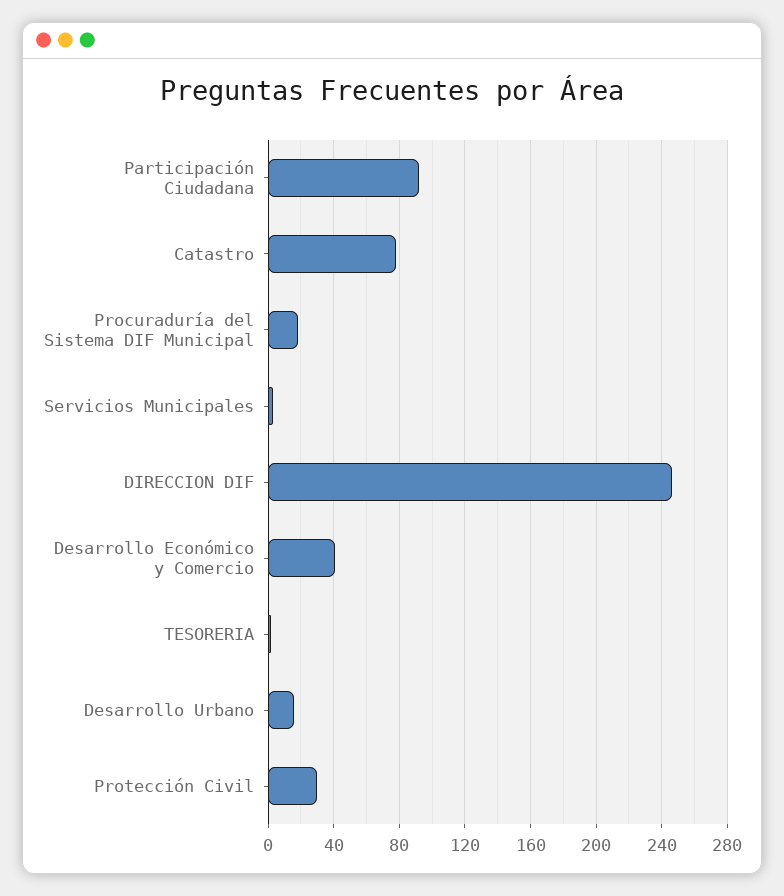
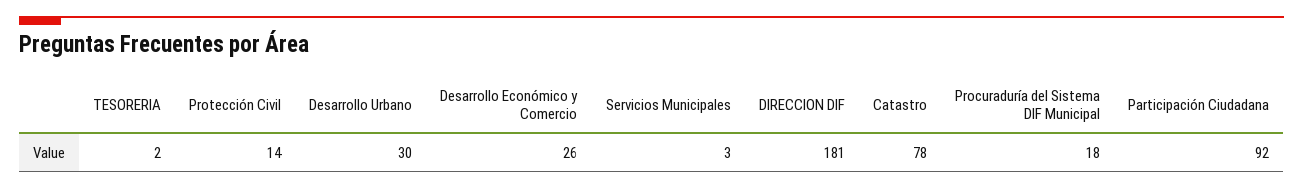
DIRECCION DIF: 245 -> 181
Desarrollo Económico y Comercio: 40 -> 26
Desarrollo Urbano: 15 -> 30
Protección Civil: 30 -> 14

